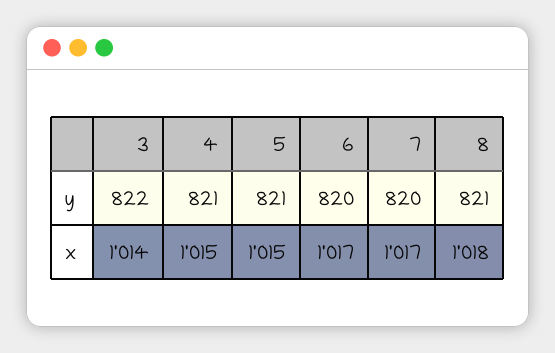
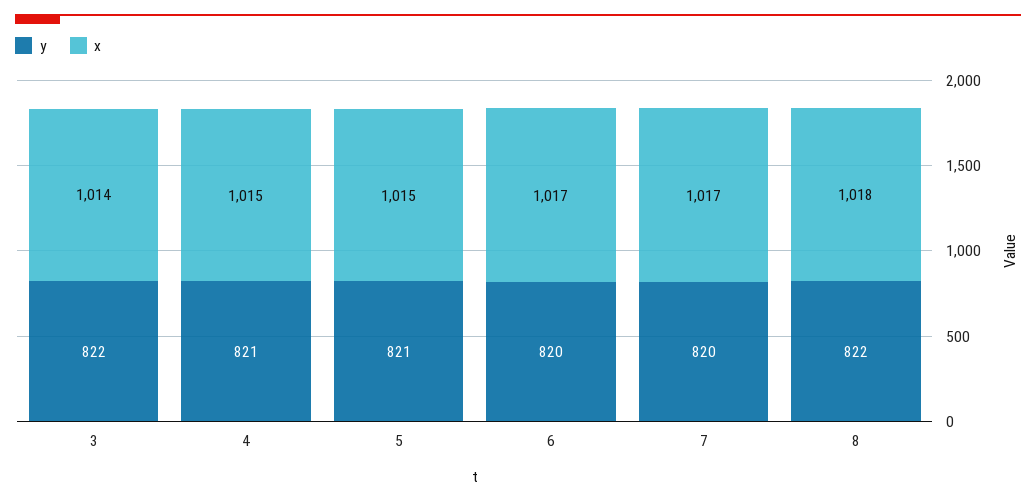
y, 8: 821 -> 822

